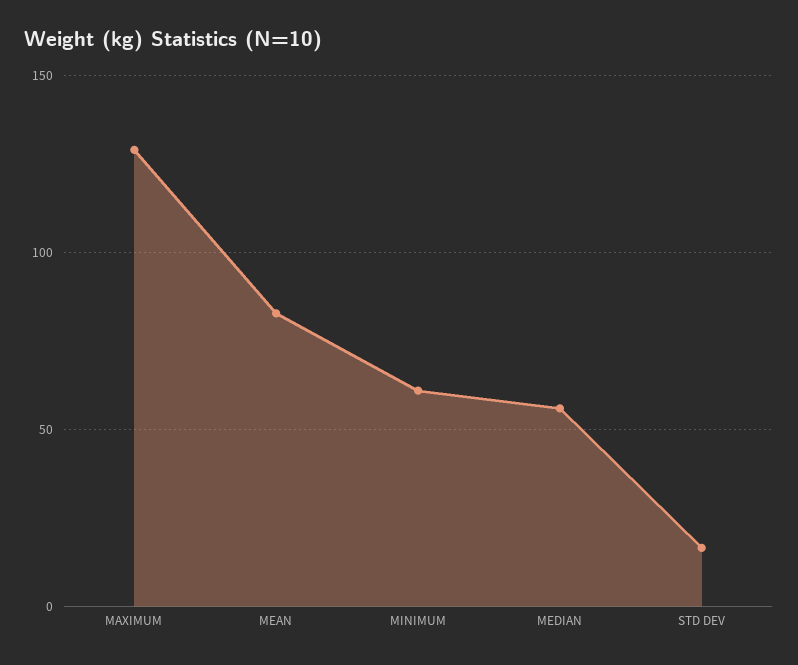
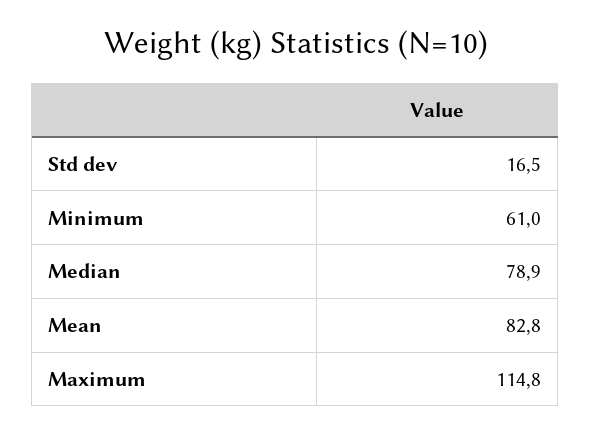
MAXIMUM: 130 -> 114.8
MEDIAN: 55 -> 78.9

